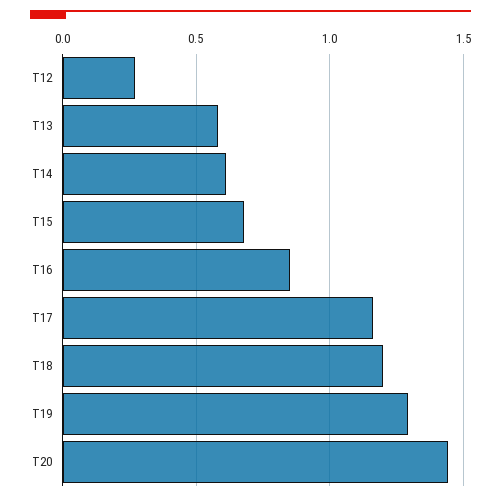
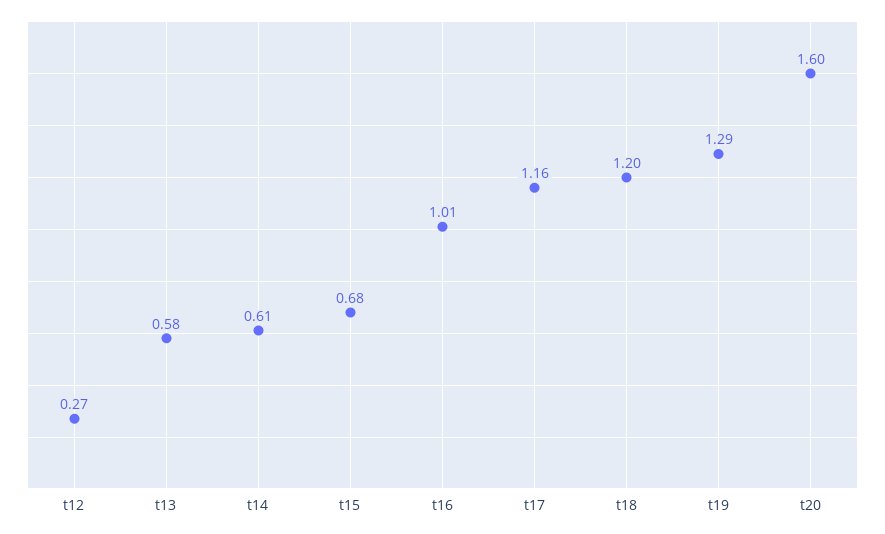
T16: 0.85 -> 1.01
T20: 1.45 -> 1.6

